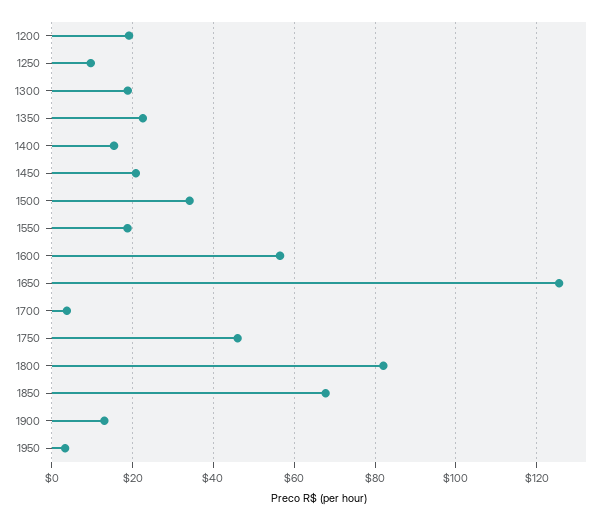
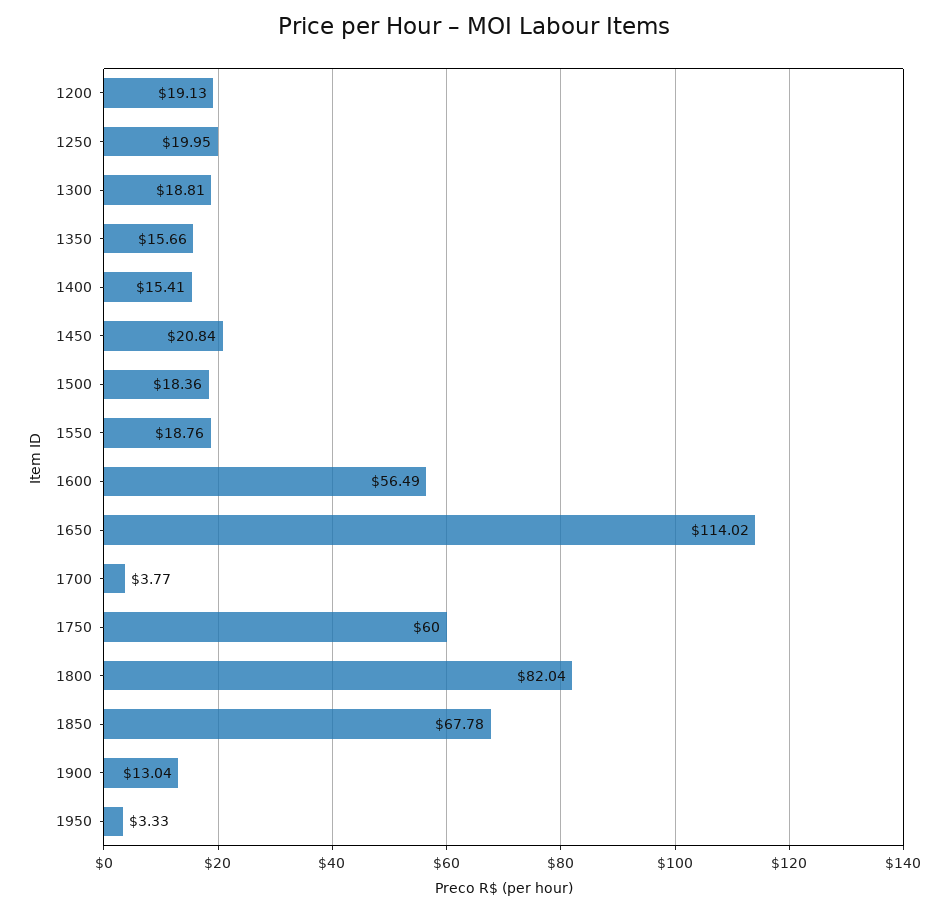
1250: 10 -> 19.95
1350: 22 -> 15.66
1500: 34 -> 18.36
1650: 126 -> 114.02
1750: 46 -> 60

